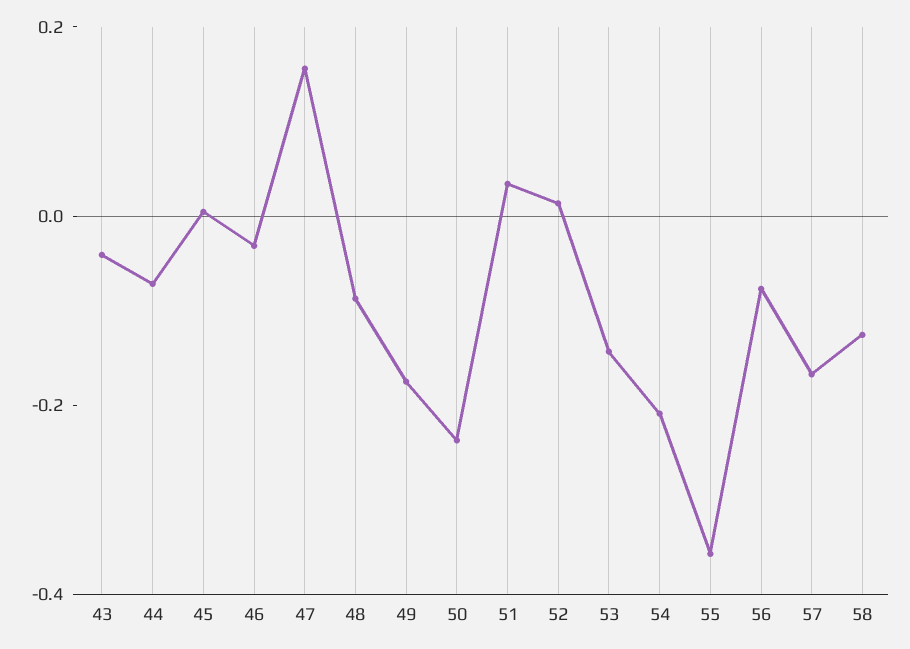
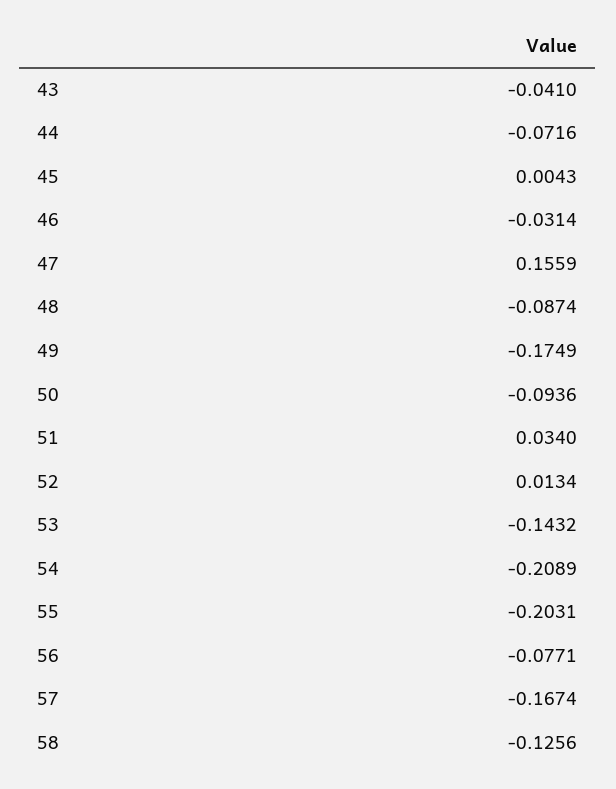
50: -0.25 -> -0.0936
55: -0.35 -> -0.2031

